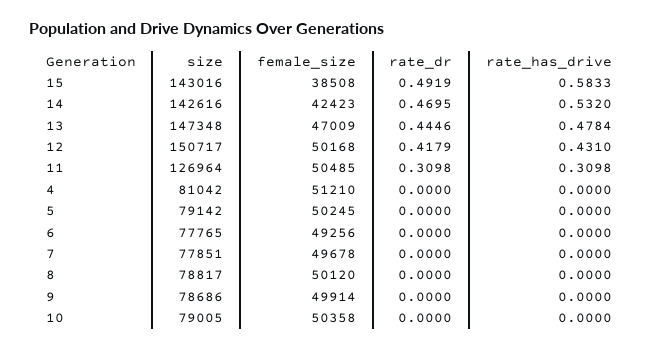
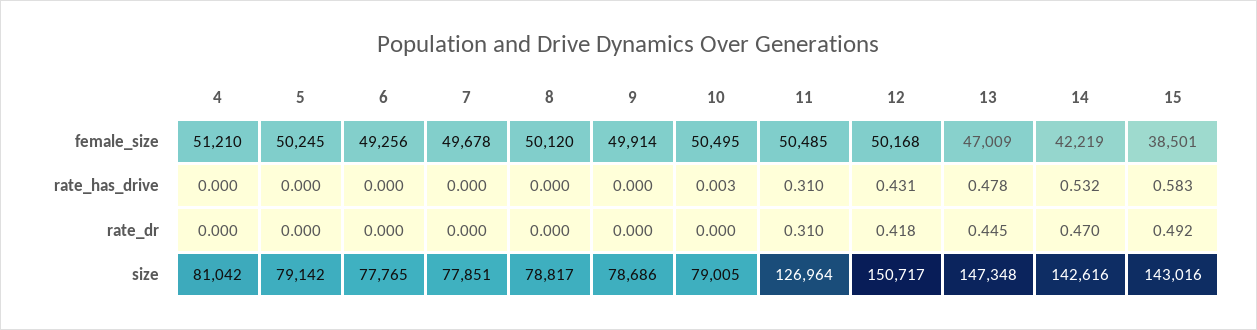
female_size, 15: 38508 -> 38501
female_size, 14: 42423 -> 42219
female_size, 10: 50358 -> 50495
rate_has_drive, 10: 0 -> 0.003

